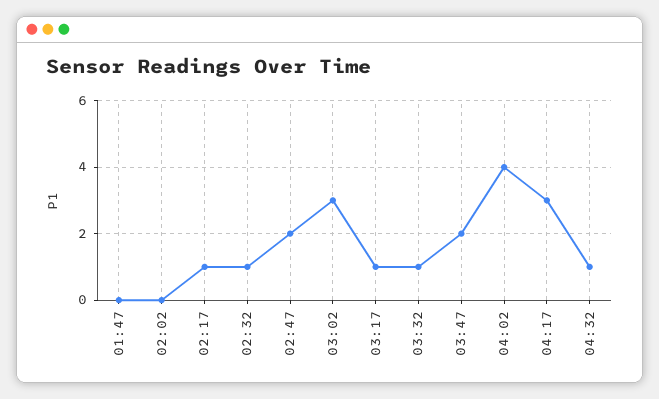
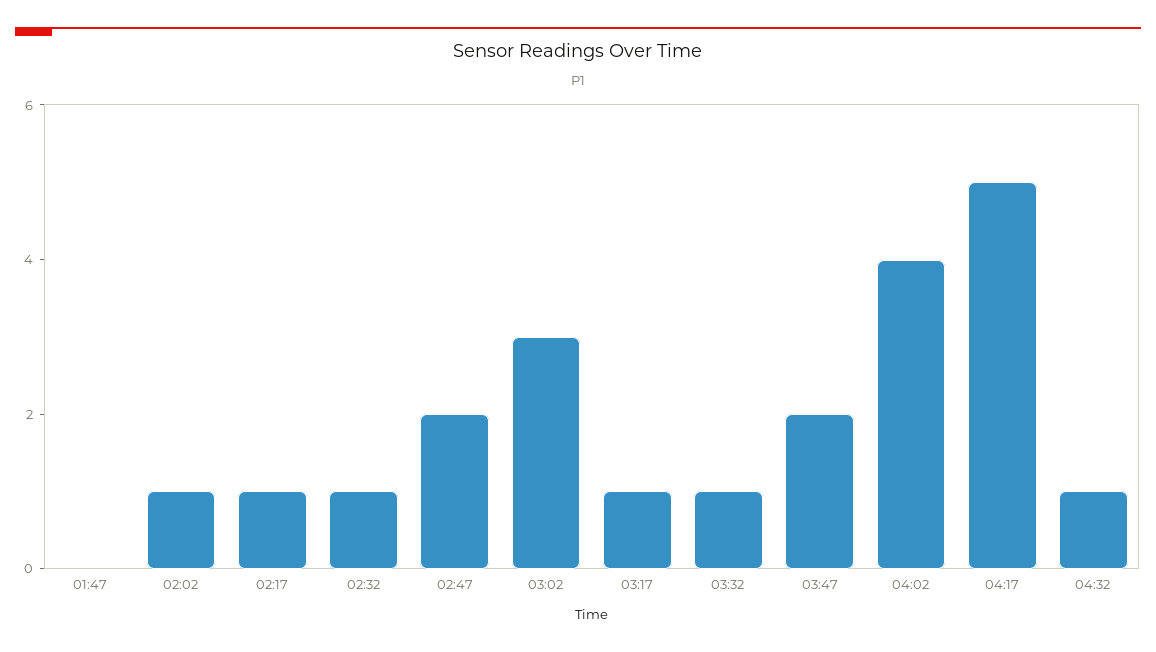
02:02: 0 -> 1
04:17: 3 -> 5

